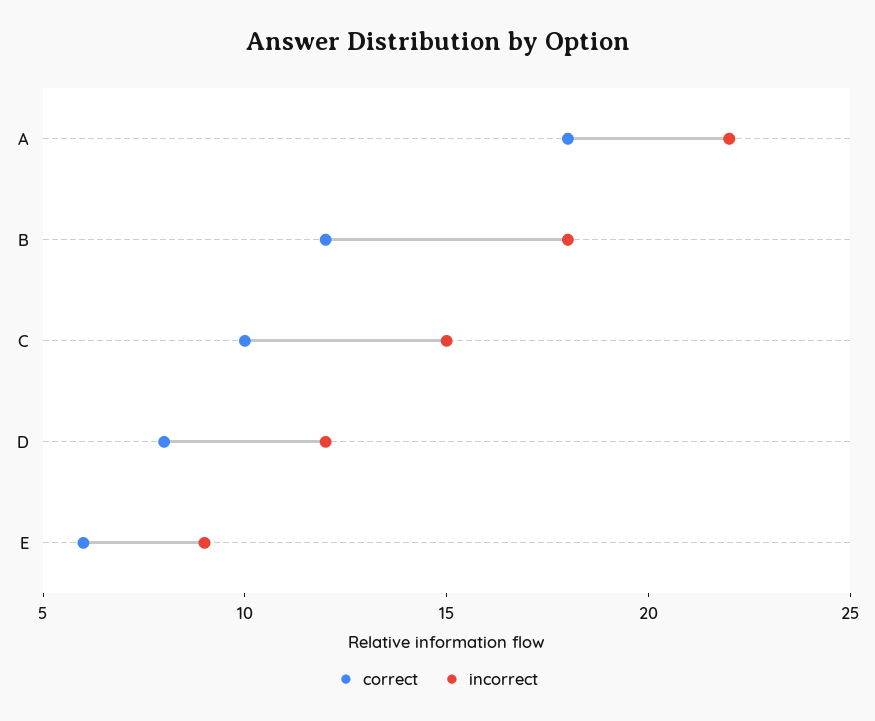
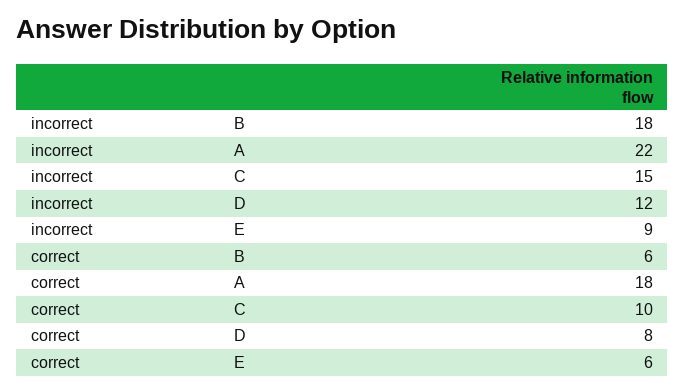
correct, B: 12 -> 6

